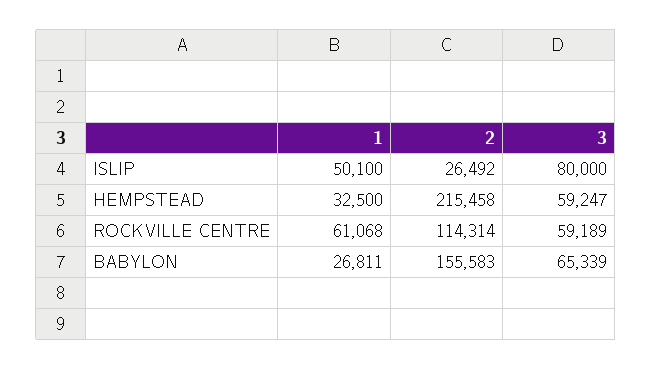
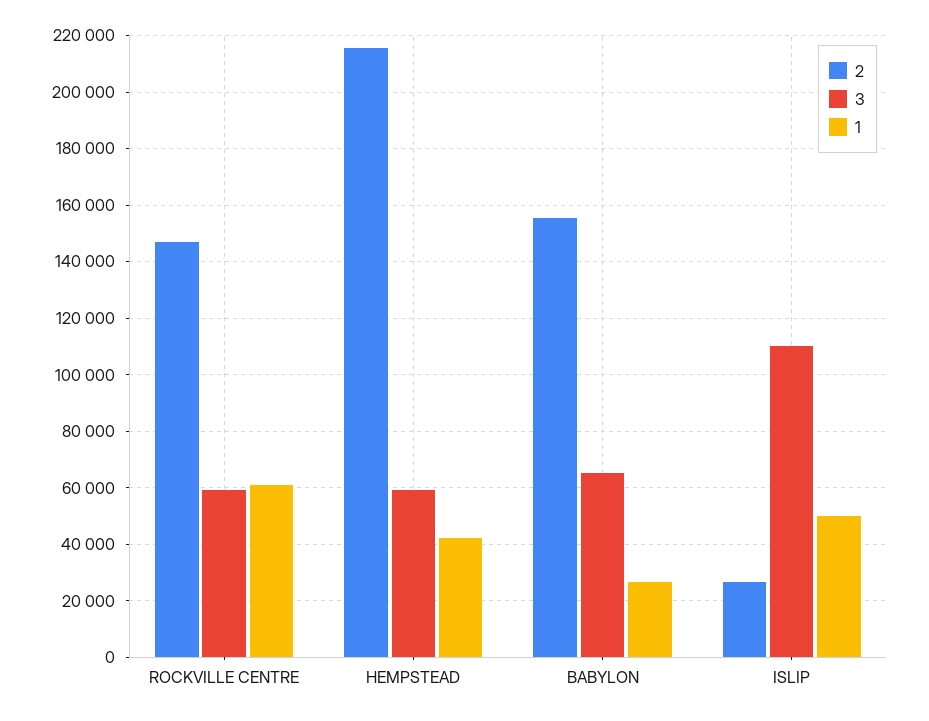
3, ISLIP: 80000 -> 110000
1, HEMPSTEAD: 32500 -> 42500
2, ROCKVILLE CENTRE: 114314 -> 147500

